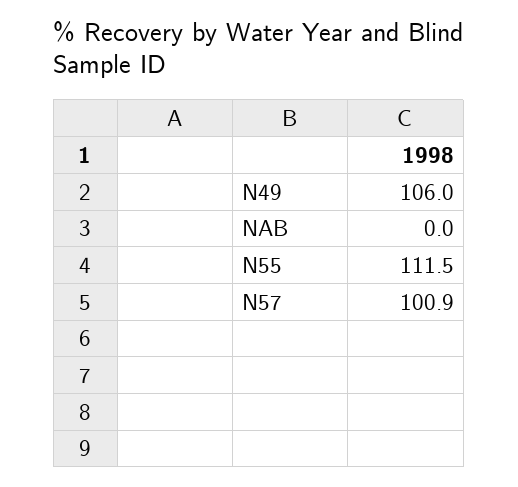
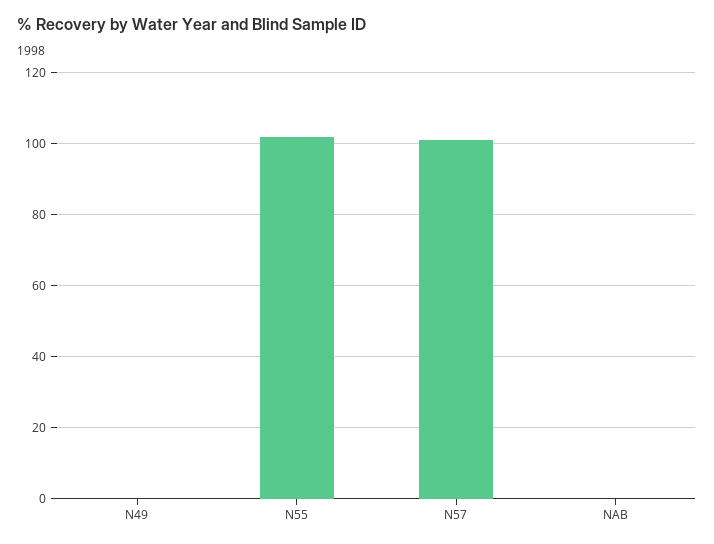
N49: 106 -> 0
N55: 111.5 -> 102

